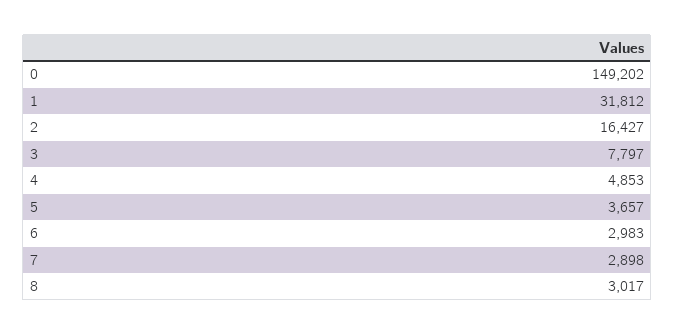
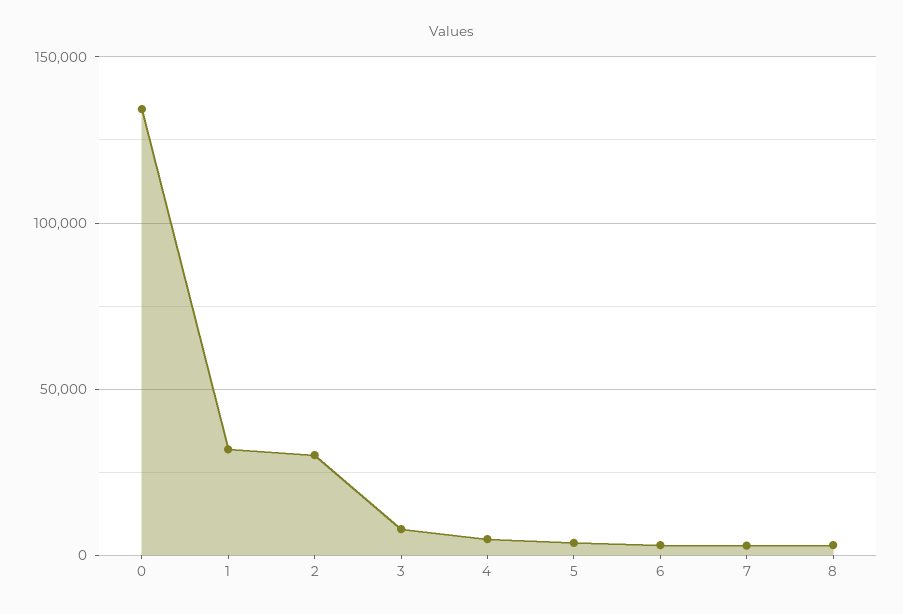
0: 149202 -> 135000
2: 16427 -> 30000

